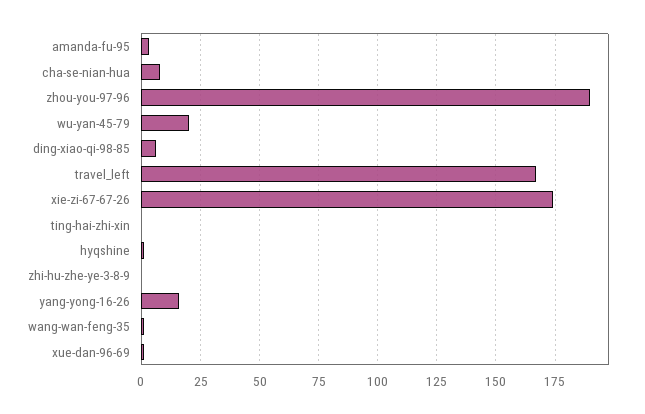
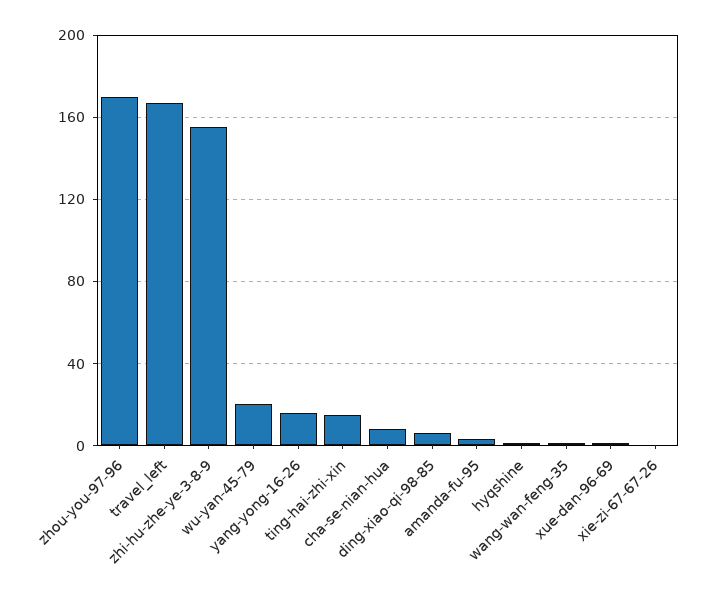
zhou-you-97-96: 190 -> 170
xie-zi-67-67-26: 175 -> 0
ting-hai-zhi-xin: 0 -> 15
zhi-hu-zhe-ye-3-8-9: 0 -> 155

